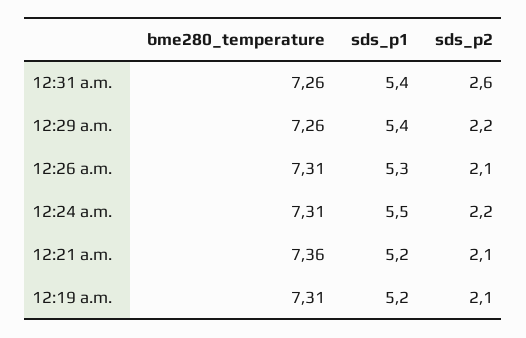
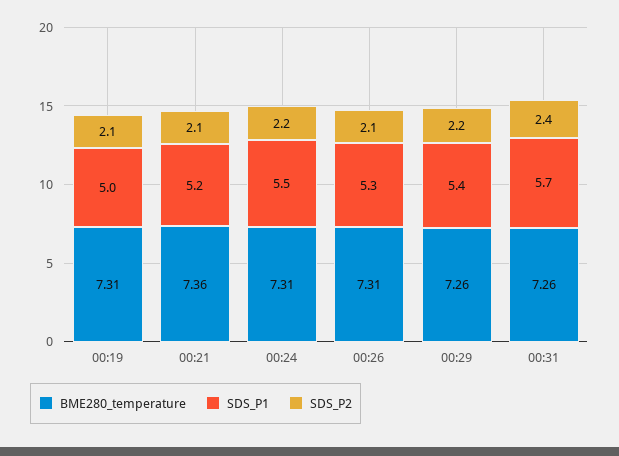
sds_p1, 12:31 a.m.: 5.4 -> 5.7
sds_p2, 12:31 a.m.: 2.6 -> 2.4
sds_p1, 12:19 a.m.: 5.2 -> 5

